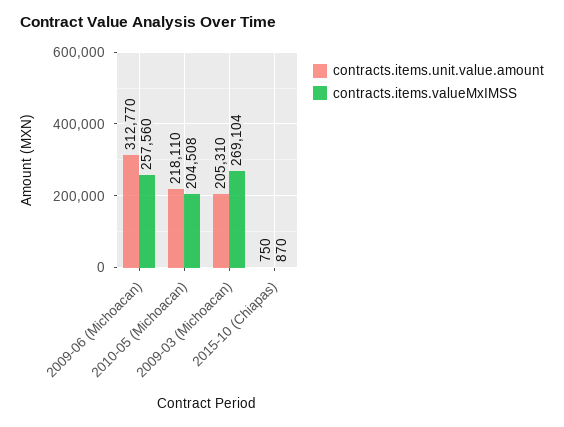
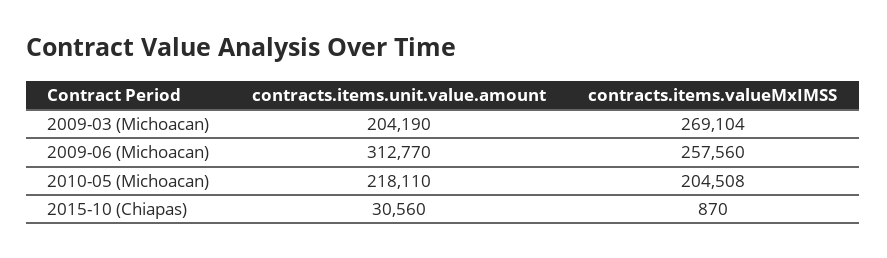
contracts.items.unit.value.amount, 2009-03 (Michoacan): 205310 -> 204190
contracts.items.unit.value.amount, 2015-10 (Chiapas): 750 -> 30560

